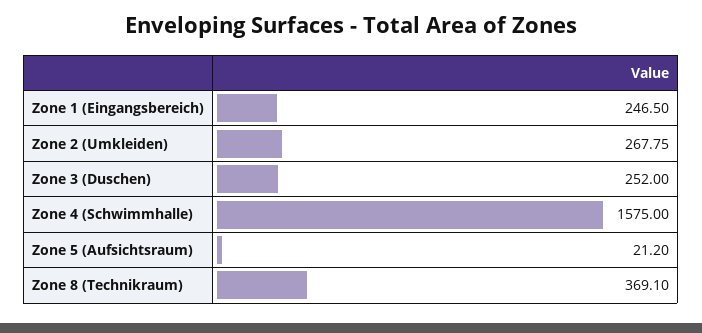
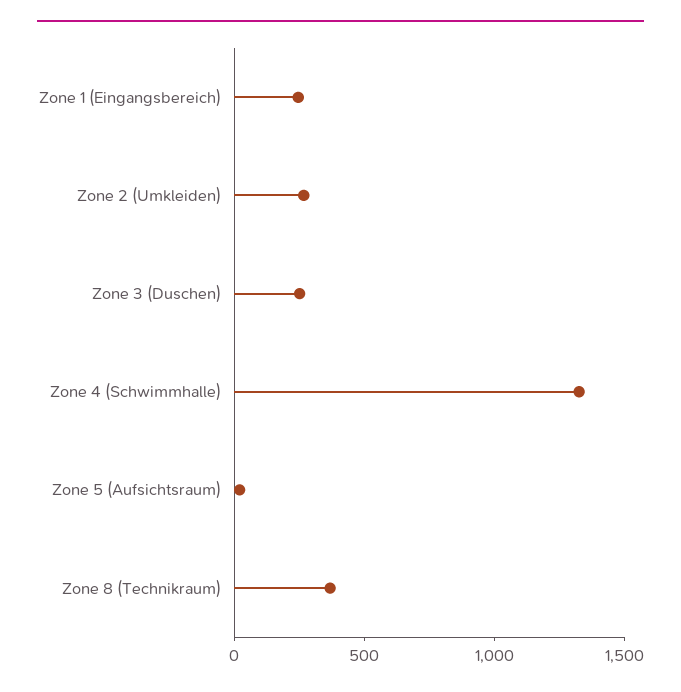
Zone 4 (Schwimmhalle): 1575 -> 1300

